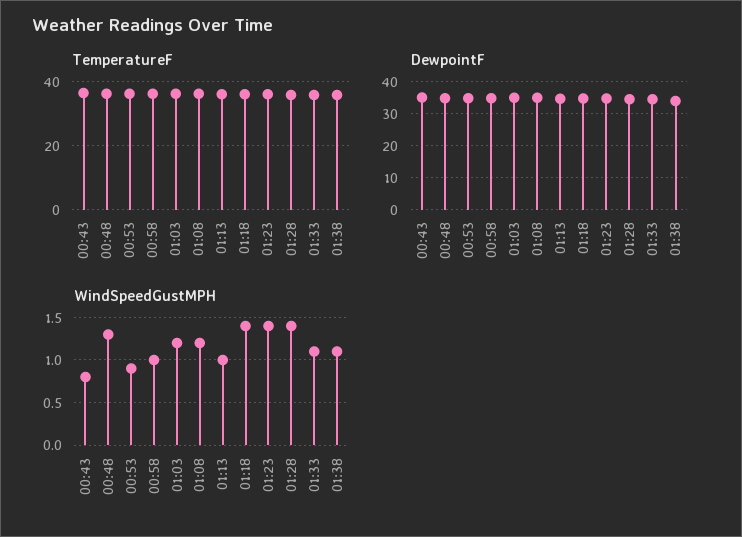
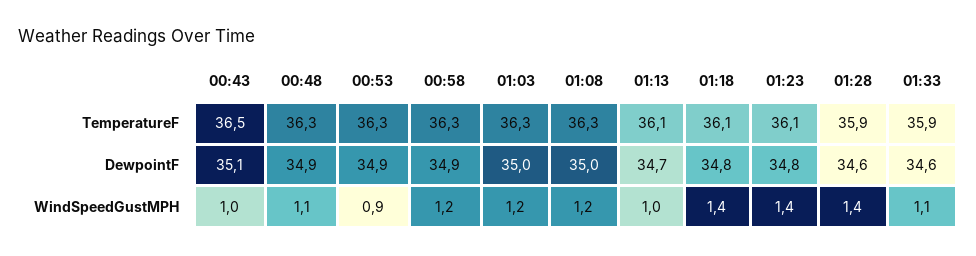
TemperatureF, 01:38: 36 -> none
DewpointF, 01:38: 34 -> none
WindSpeedGustMPH, 00:43: 0.8 -> 1
WindSpeedGustMPH, 00:48: 1.3 -> 1.1
WindSpeedGustMPH, 00:58: 1 -> 1.2
WindSpeedGustMPH, 01:38: 1.1 -> none

